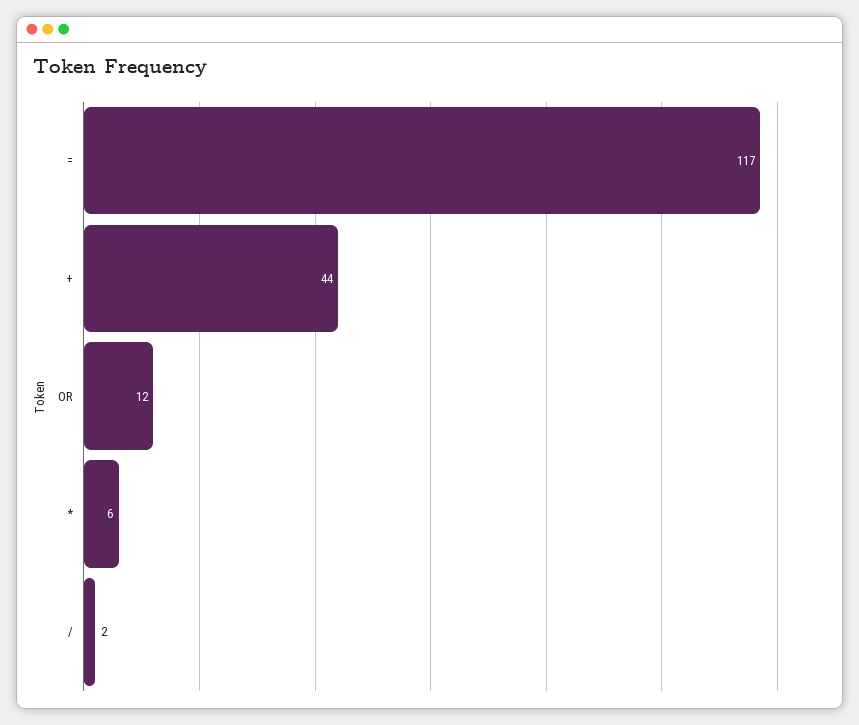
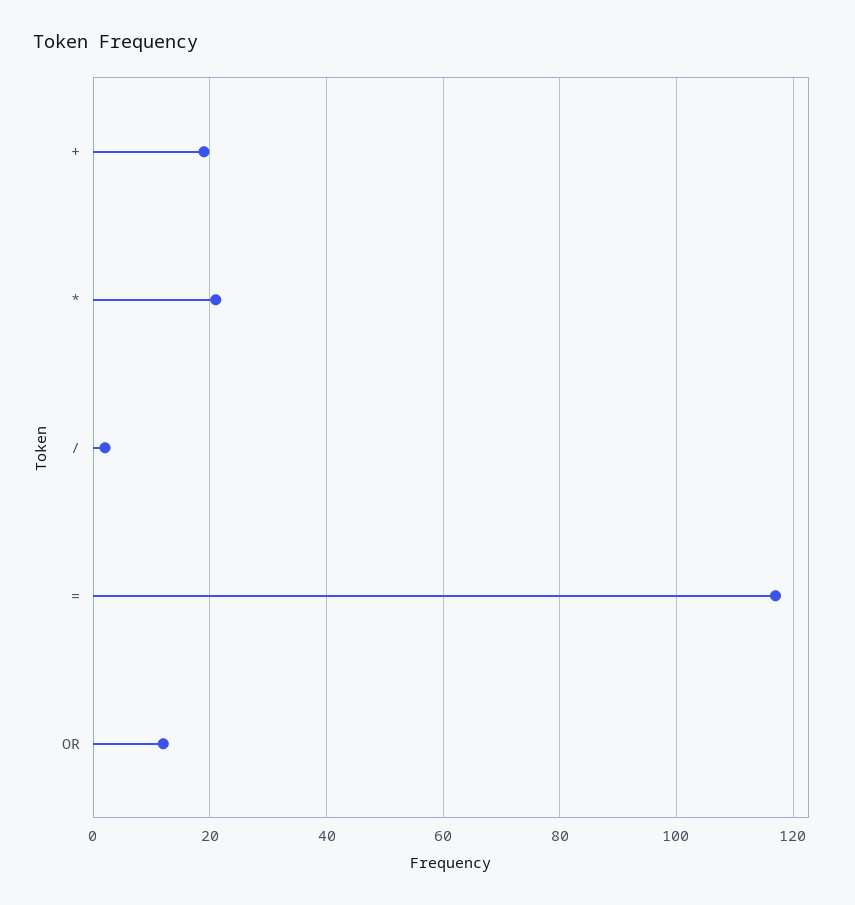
+: 44 -> 20
*: 6 -> 20

